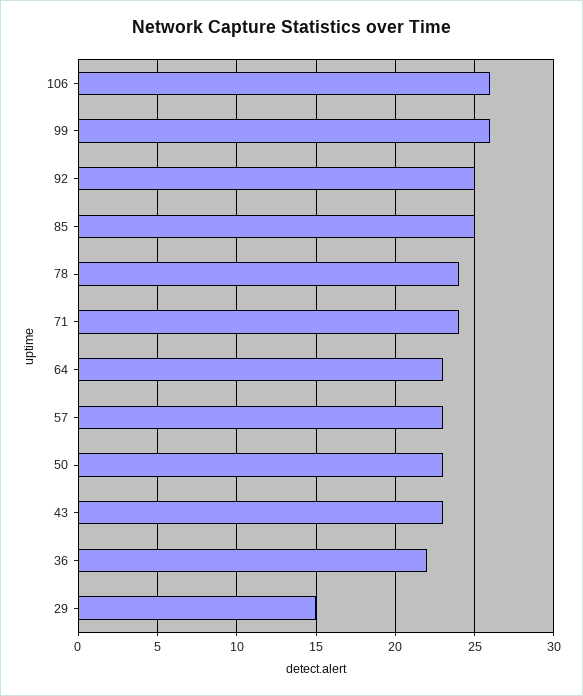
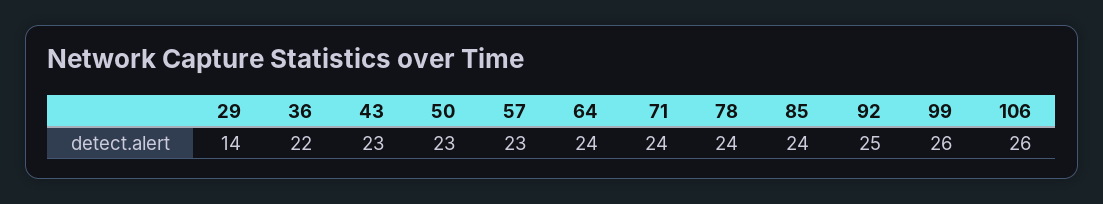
85: 25 -> 24
64: 23 -> 24
29: 15 -> 14

